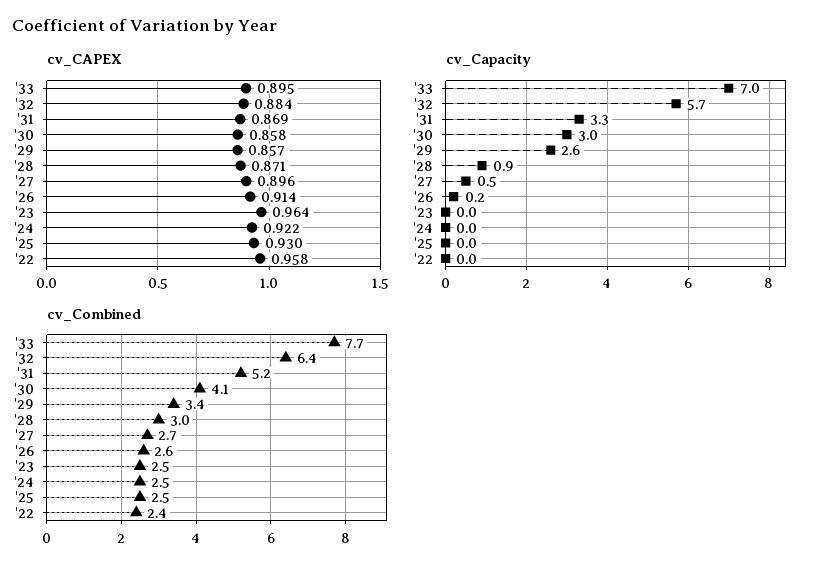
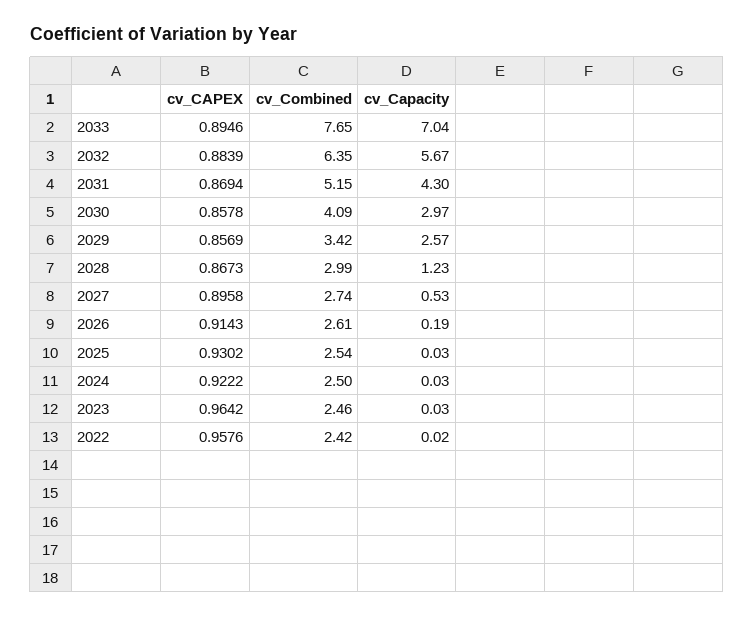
cv_CAPEX, '28: 0.871 -> 0.8673
cv_Capacity, '31: 3.3 -> 4.3
cv_Capacity, '28: 0.9 -> 1.23

